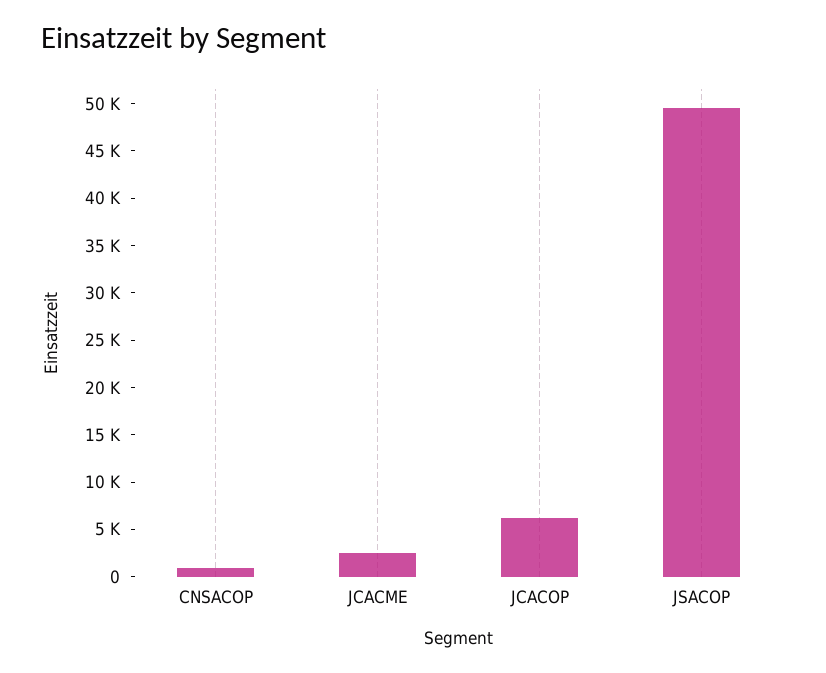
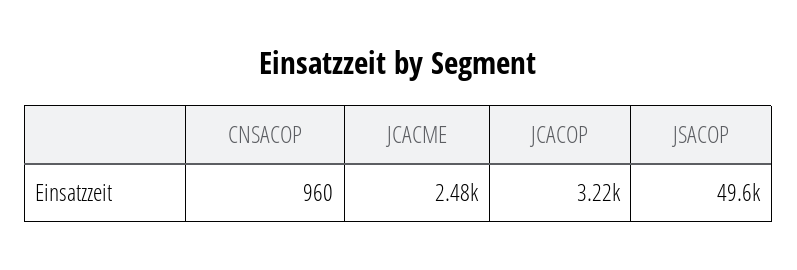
JCACOP: 6000 -> 3220

